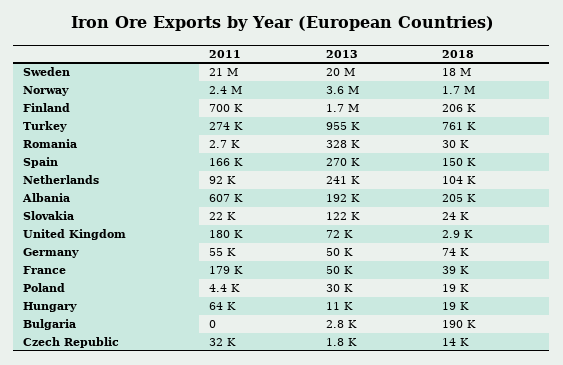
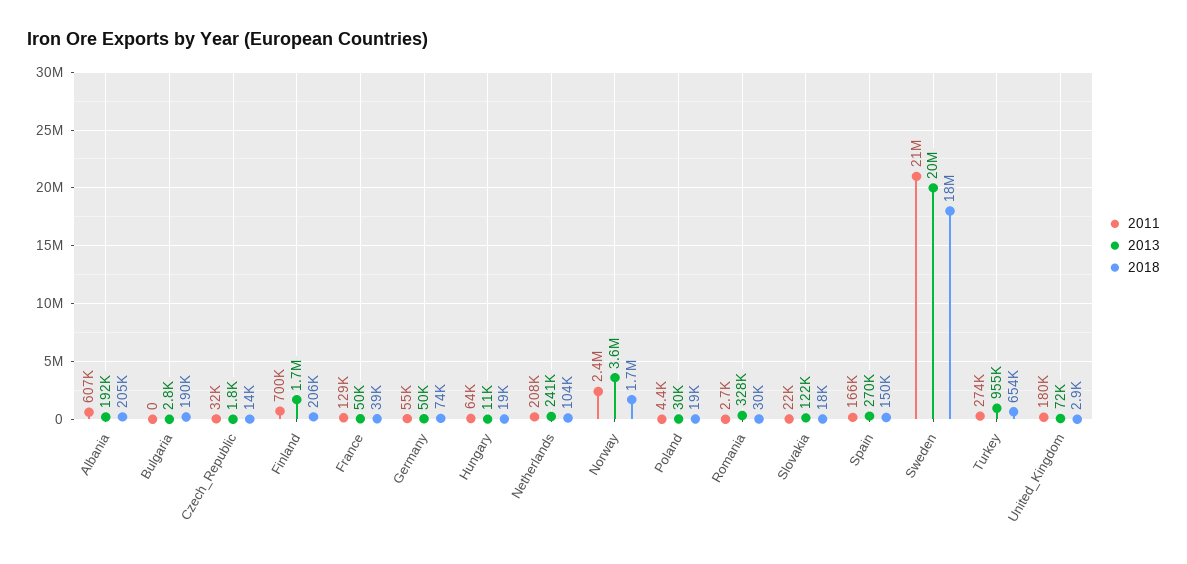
2018, Turkey: 761000 -> 654000
2011, Netherlands: 92000 -> 208000
2018, Slovakia: 24000 -> 18000
2011, France: 179000 -> 129000

